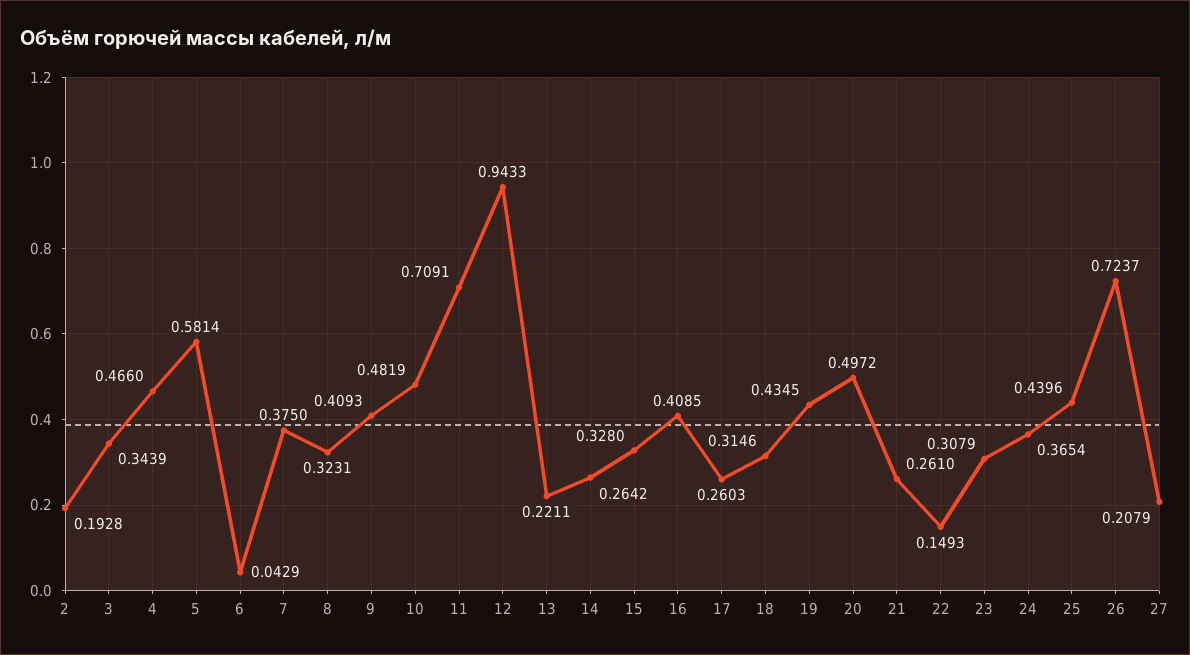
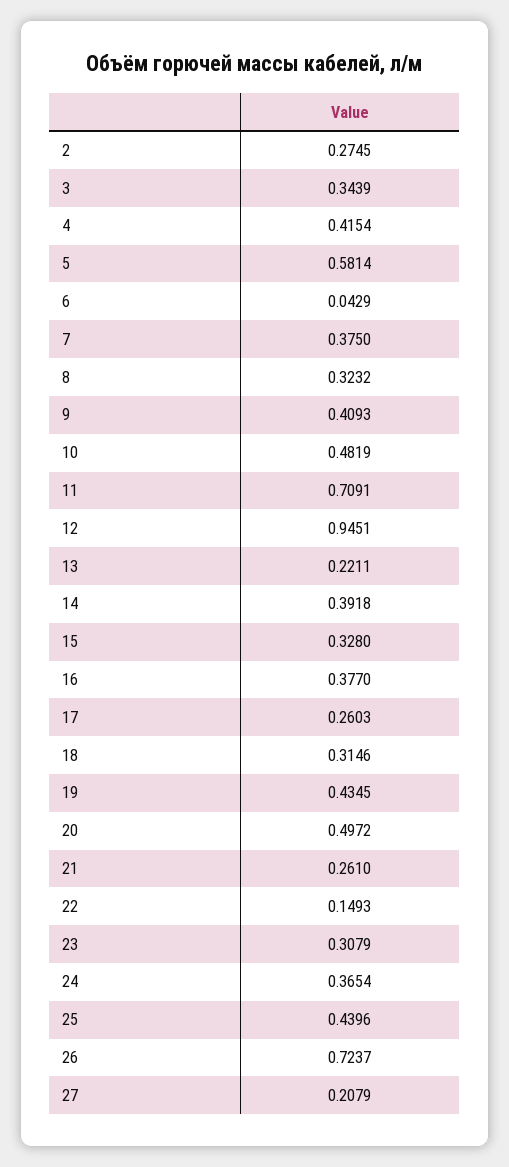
2: 0.1928 -> 0.2745
4: 0.466 -> 0.4154
8: 0.3231 -> 0.3232
12: 0.9433 -> 0.9451
14: 0.2642 -> 0.3918
16: 0.4085 -> 0.377

